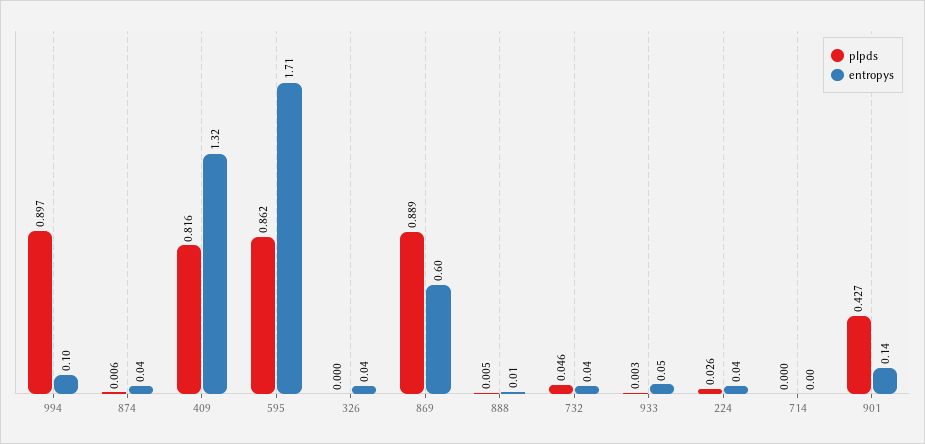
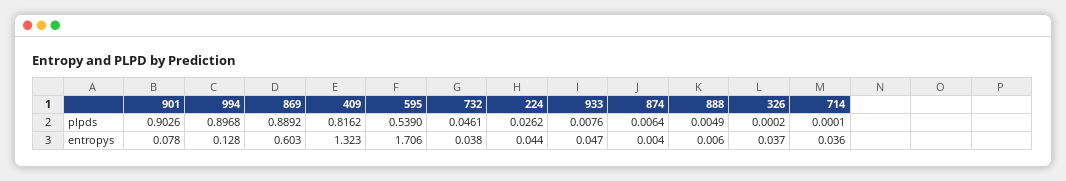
entropys, 994: 0.1 -> 0.128
entropys, 874: 0.04 -> 0.004
plpds, 595: 0.862 -> 0.539
plpds, 933: 0.003 -> 0.0076
entropys, 714: 0 -> 0.036
plpds, 901: 0.427 -> 0.9026
entropys, 901: 0.14 -> 0.078

